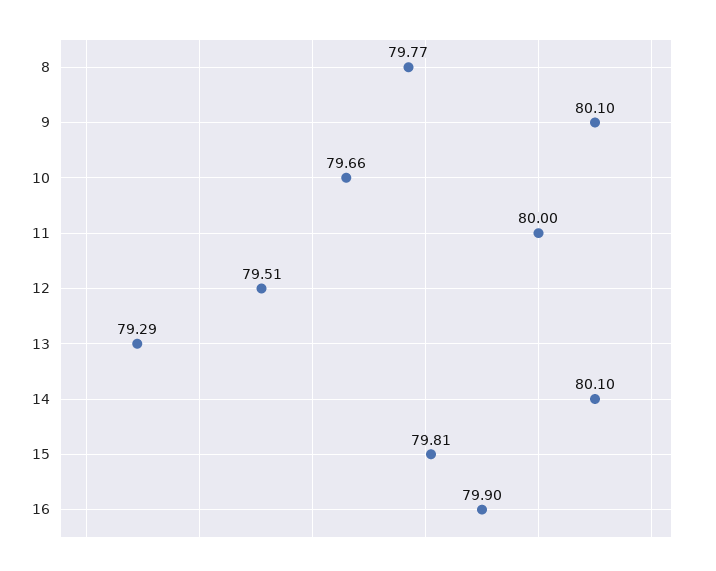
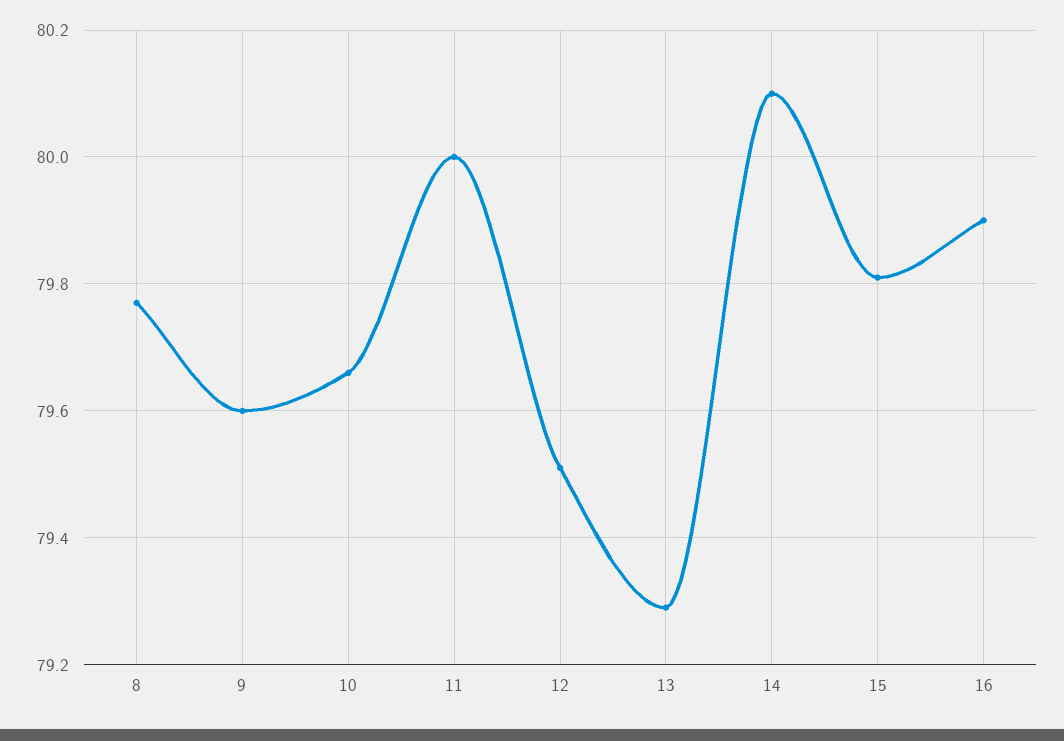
9: 80.1 -> 79.6

